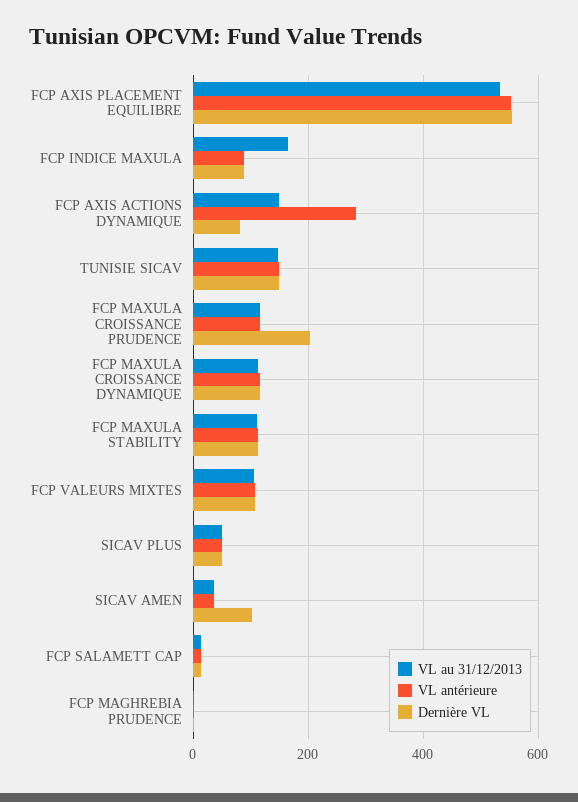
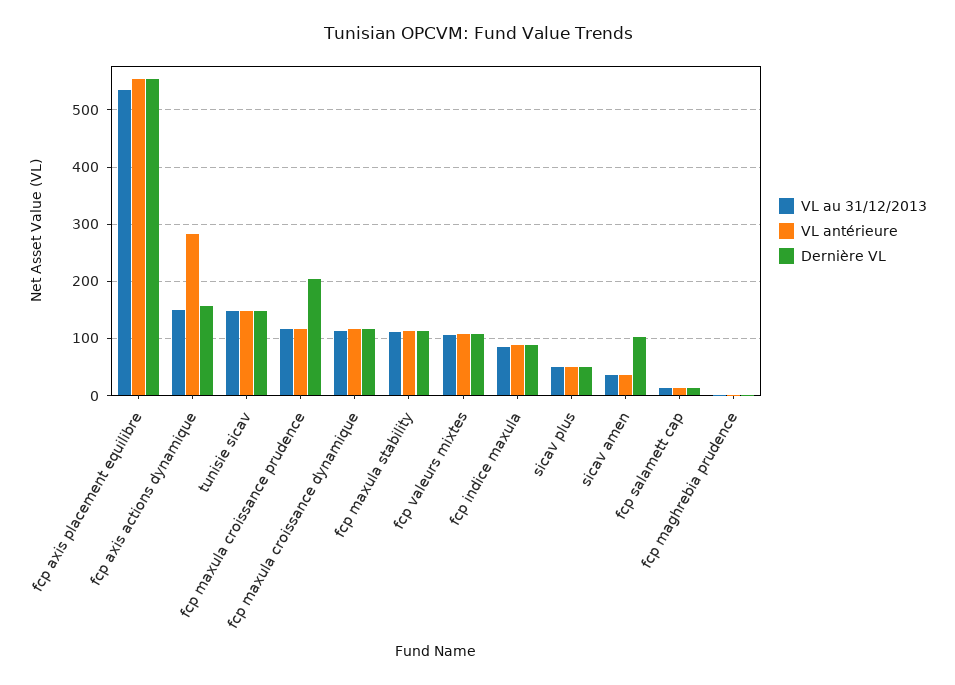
VL au 31/12/2013, FCP INDICE MAXULA: 160 -> 80
Dernière VL, FCP AXIS ACTIONS DYNAMIQUE: 80 -> 160

